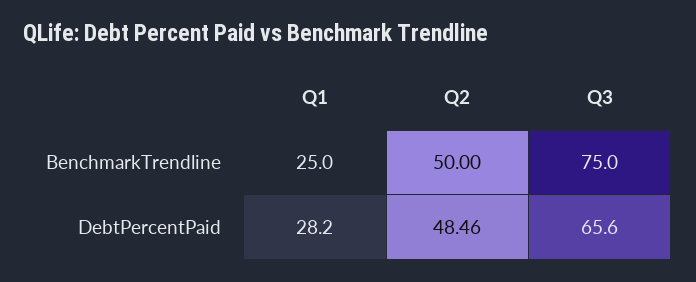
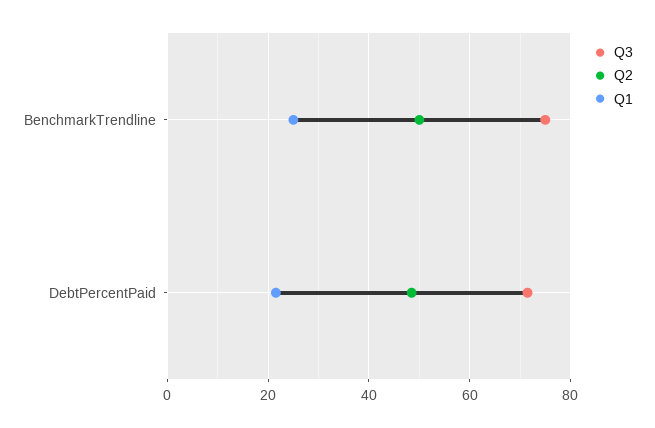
Q1, DebtPercentPaid: 28.2 -> 22
Q3, DebtPercentPaid: 65.6 -> 72

